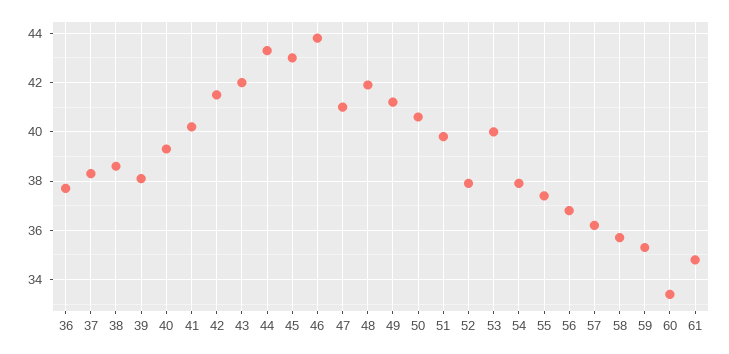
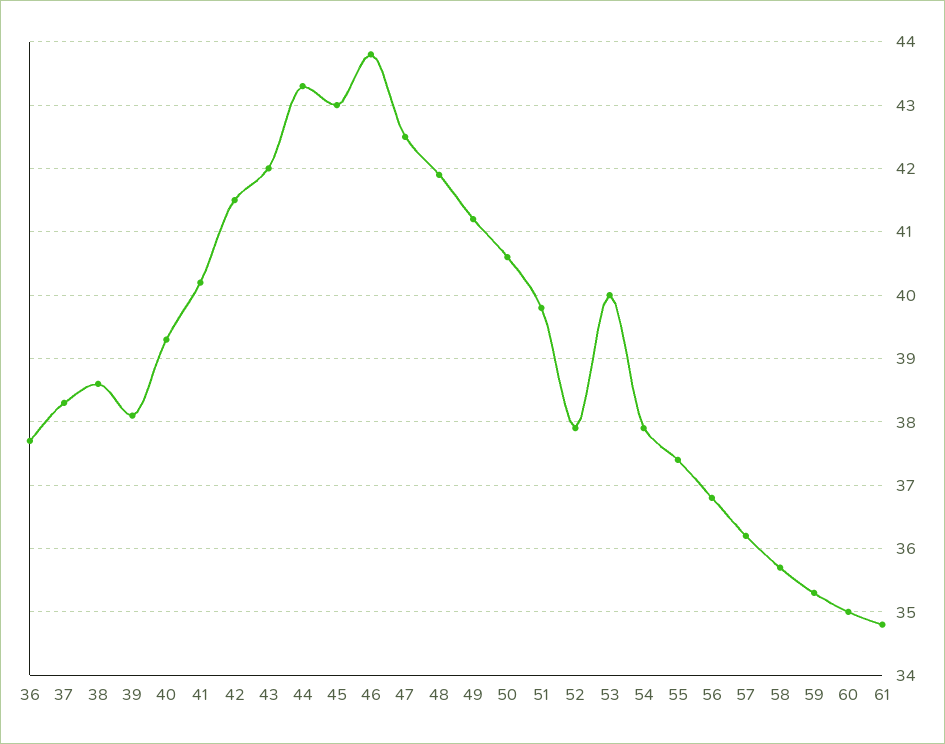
47: 41 -> 42.5
60: 33.5 -> 35

